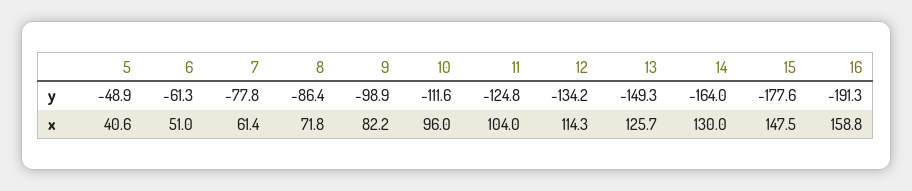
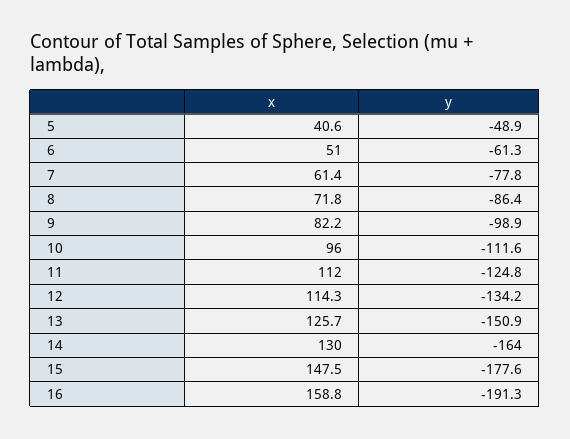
13, y: -149.3 -> -150.9
11, x: 104 -> 112

